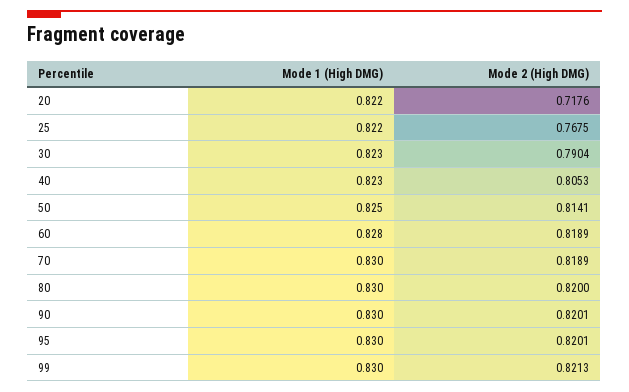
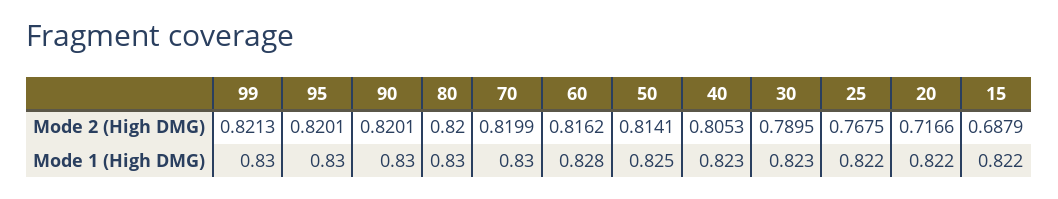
Mode 2 (High DMG), 20: 0.7176 -> 0.7166
Mode 2 (High DMG), 30: 0.7904 -> 0.7895
Mode 2 (High DMG), 60: 0.8189 -> 0.8162
Mode 2 (High DMG), 70: 0.8189 -> 0.8199
Mode 2 (High DMG), 15: none -> 0.6879
Mode 1 (High DMG), 15: none -> 0.822

